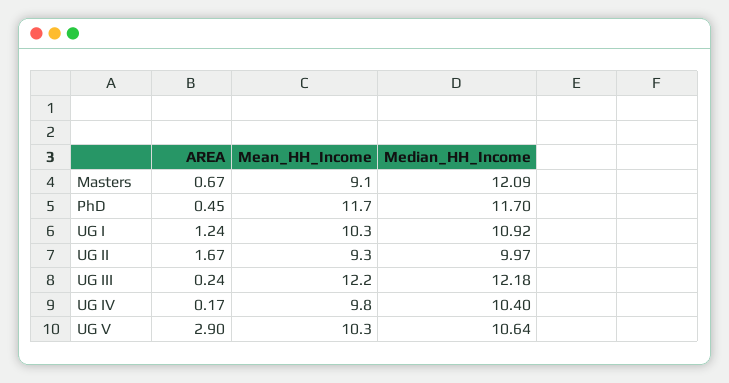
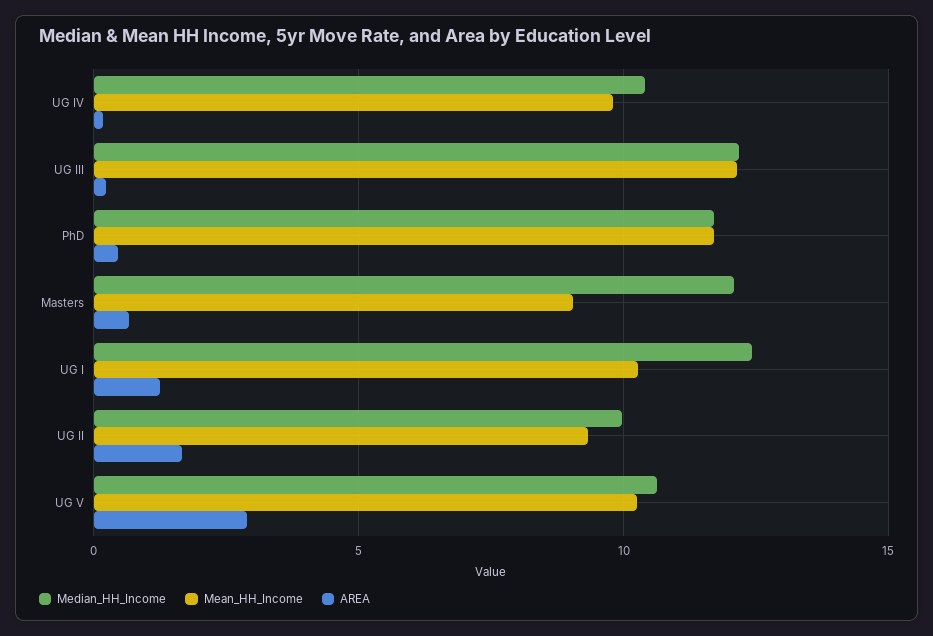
Median_HH_Income, UG I: 10.92 -> 12.5

